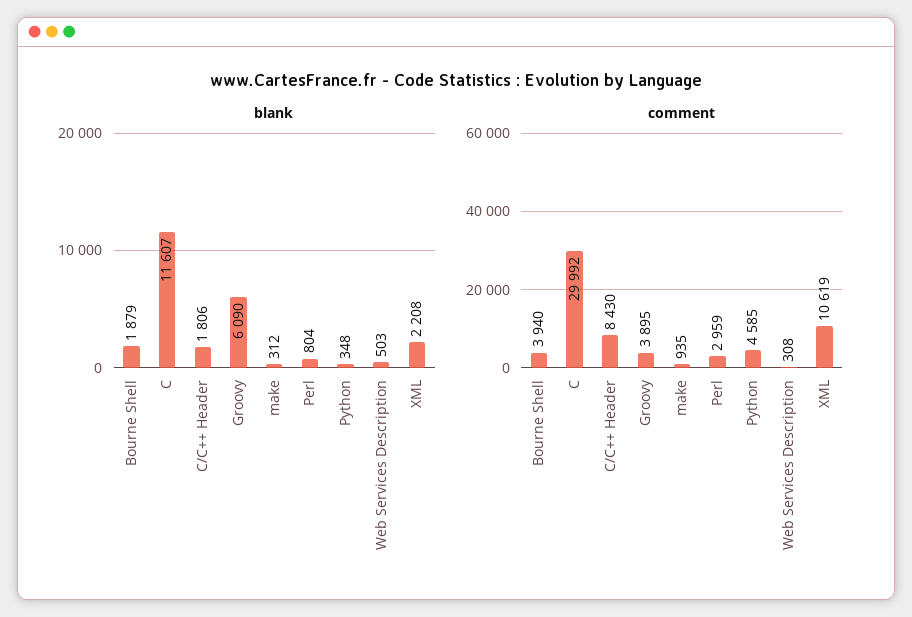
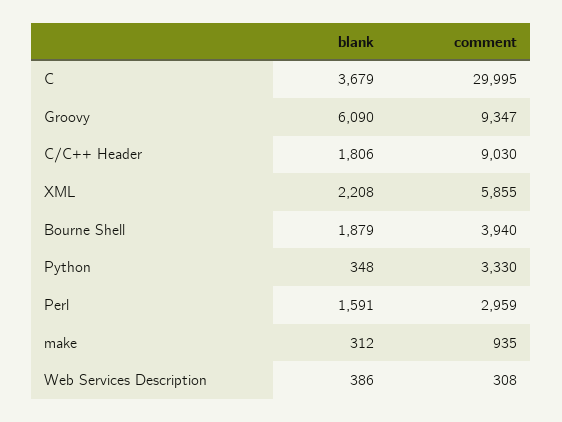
blank, C: 11607 -> 3679
blank, Perl: 804 -> 1591
blank, Web Services Description: 503 -> 386
comment, C: 29992 -> 29995
comment, C/C++ Header: 8430 -> 9030
comment, Groovy: 3895 -> 9347
comment, Python: 4585 -> 3330
comment, XML: 10619 -> 5855

